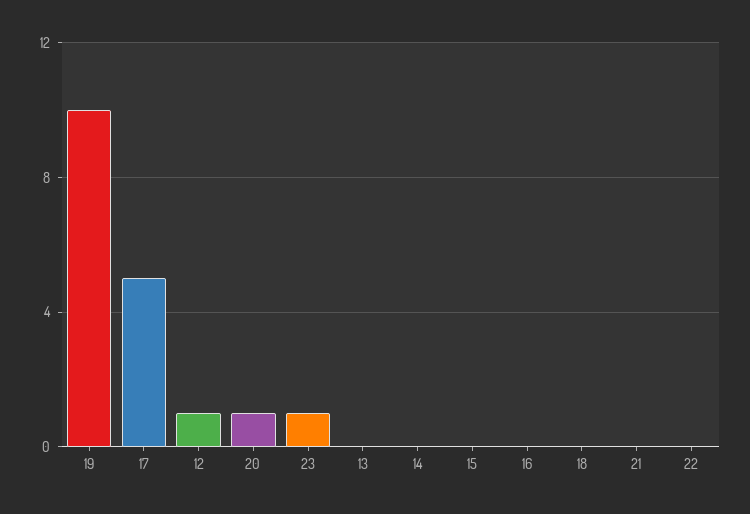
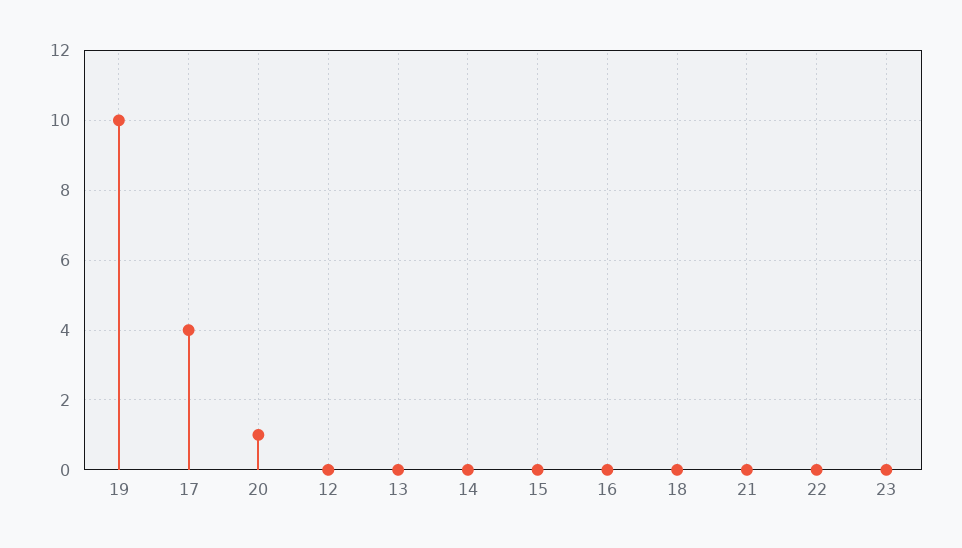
17: 5 -> 4
12: 1 -> 0
23: 1 -> 0

